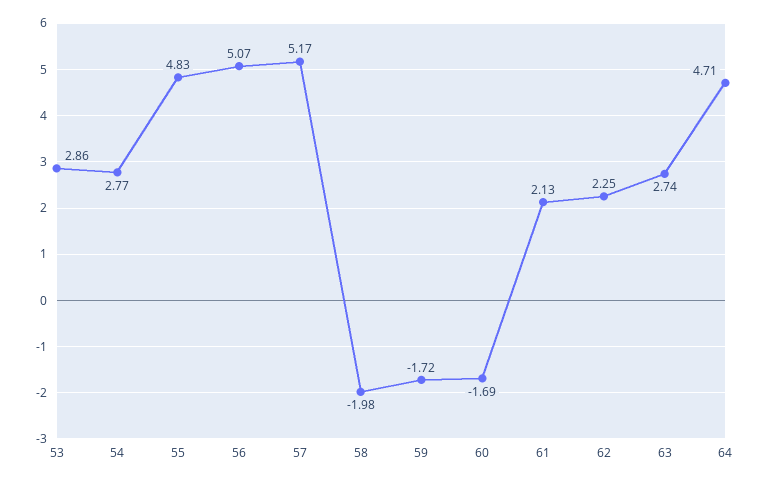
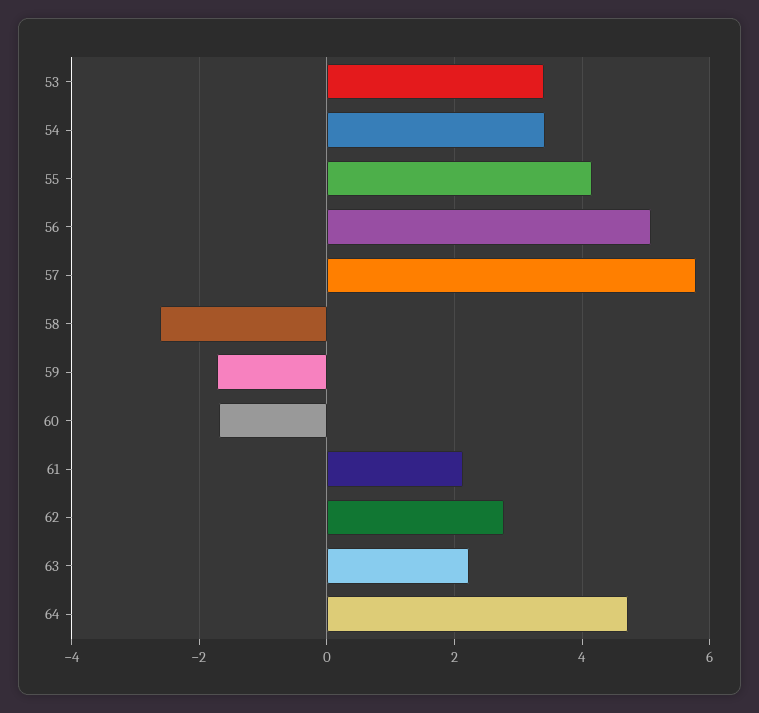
53: 2.86 -> 3.4
54: 2.77 -> 3.4
55: 4.83 -> 4.2
57: 5.17 -> 5.8
58: -1.98 -> -2.6
62: 2.25 -> 2.8
63: 2.74 -> 2.2

